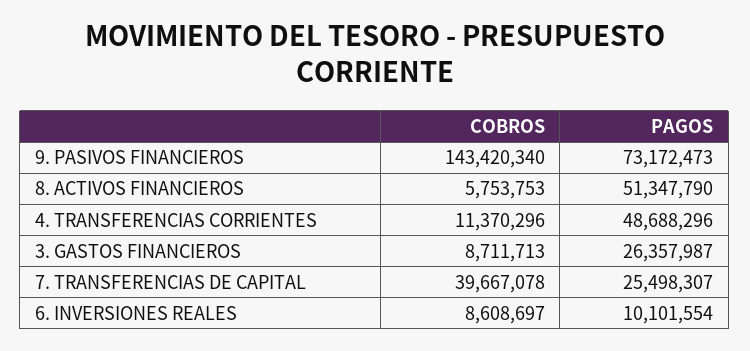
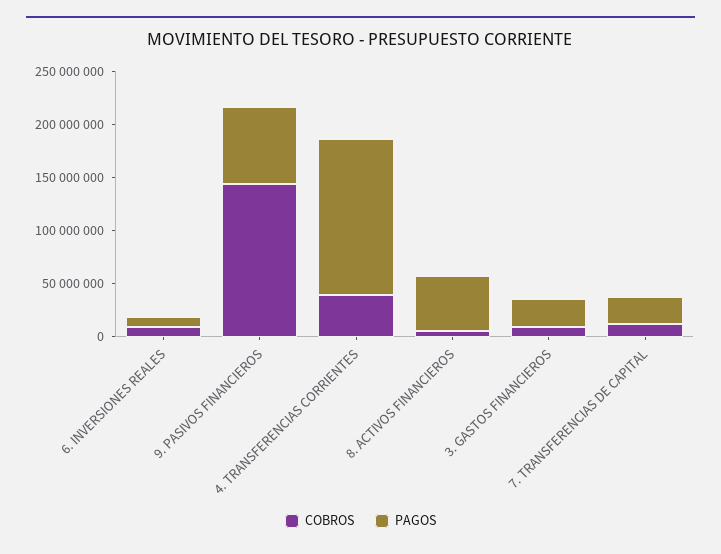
COBROS, 4. TRANSFERENCIAS CORRIENTES: 11370296 -> 40000000
PAGOS, 4. TRANSFERENCIAS CORRIENTES: 48688296 -> 150000000
COBROS, 7. TRANSFERENCIAS DE CAPITAL: 39667078 -> 10000000

